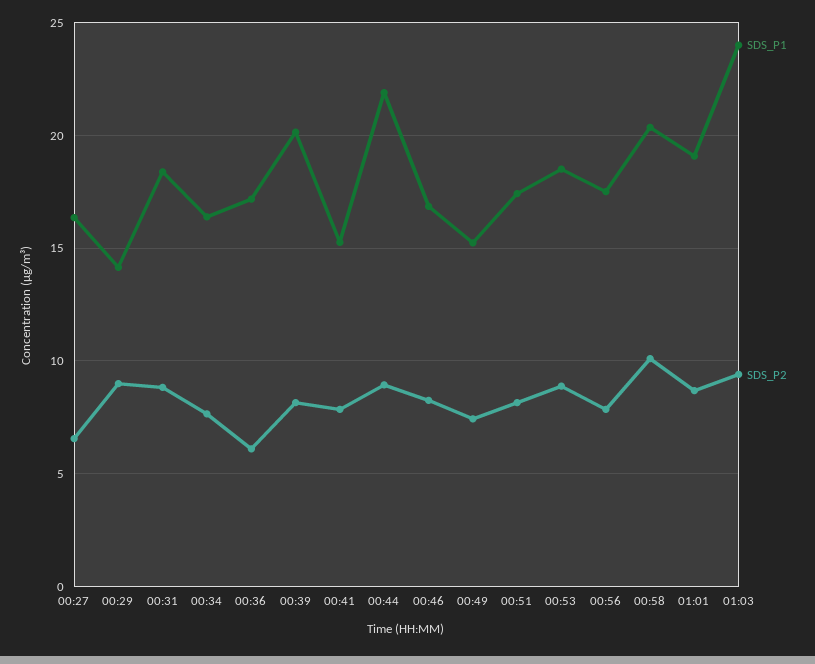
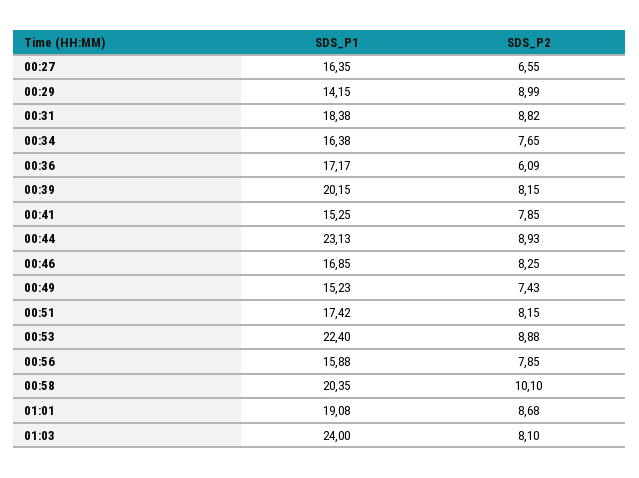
SDS_P1, 00:44: 22 -> 23.13
SDS_P1, 00:53: 18.5 -> 22.4
SDS_P1, 00:56: 17.5 -> 15.88
SDS_P2, 01:03: 9.5 -> 8.1

